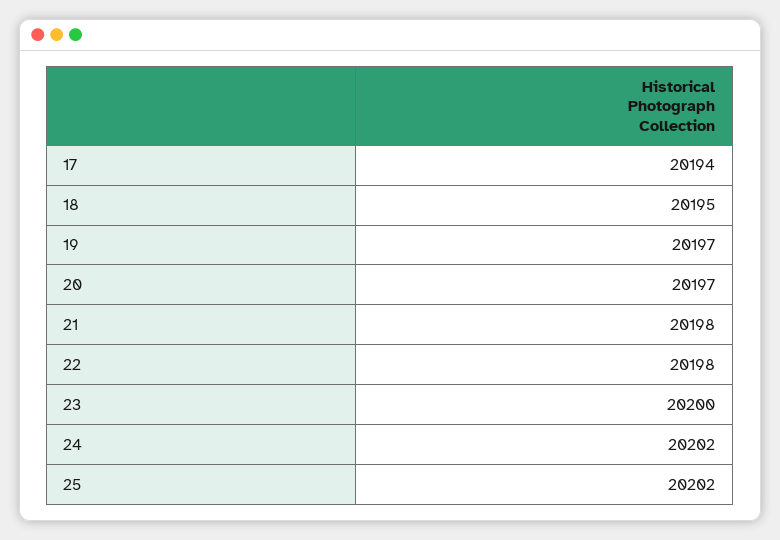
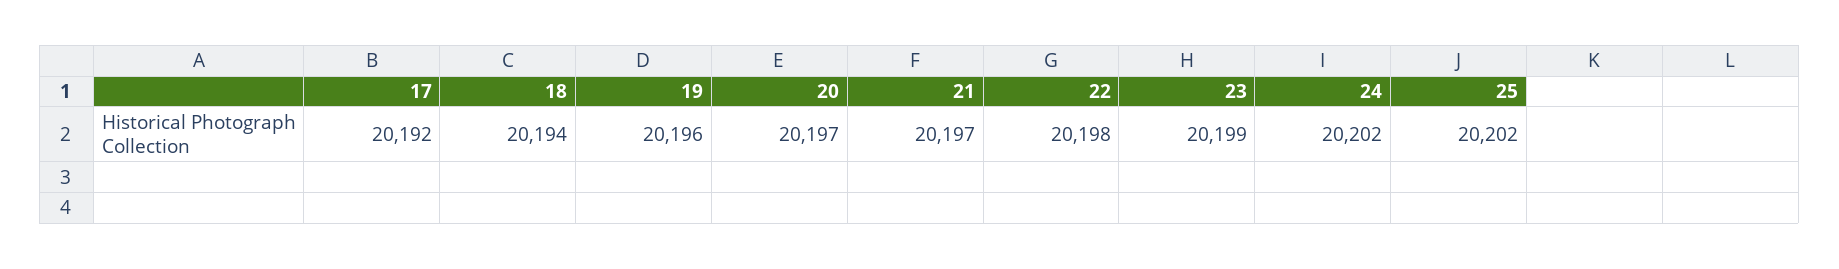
17: 20194 -> 20192
18: 20195 -> 20194
19: 20197 -> 20196
21: 20198 -> 20197
23: 20200 -> 20199

